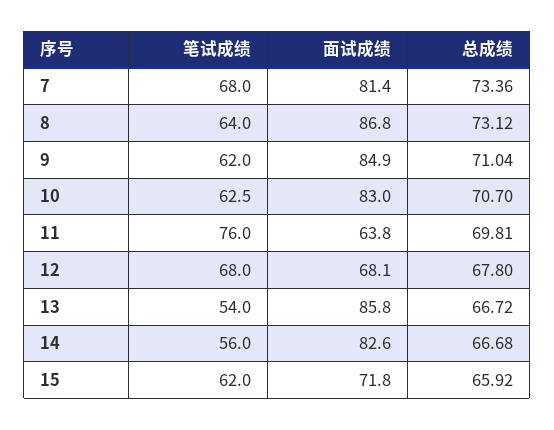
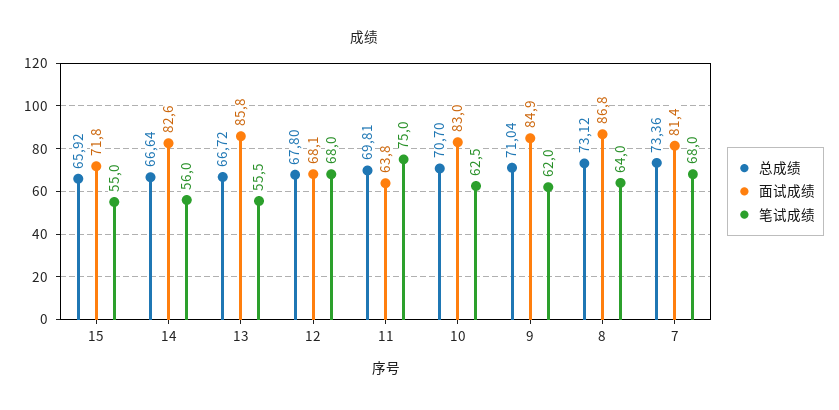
笔试成绩, 11: 76 -> 75
笔试成绩, 13: 54 -> 55.5
总成绩, 14: 66.68 -> 66.64
笔试成绩, 15: 62 -> 55

